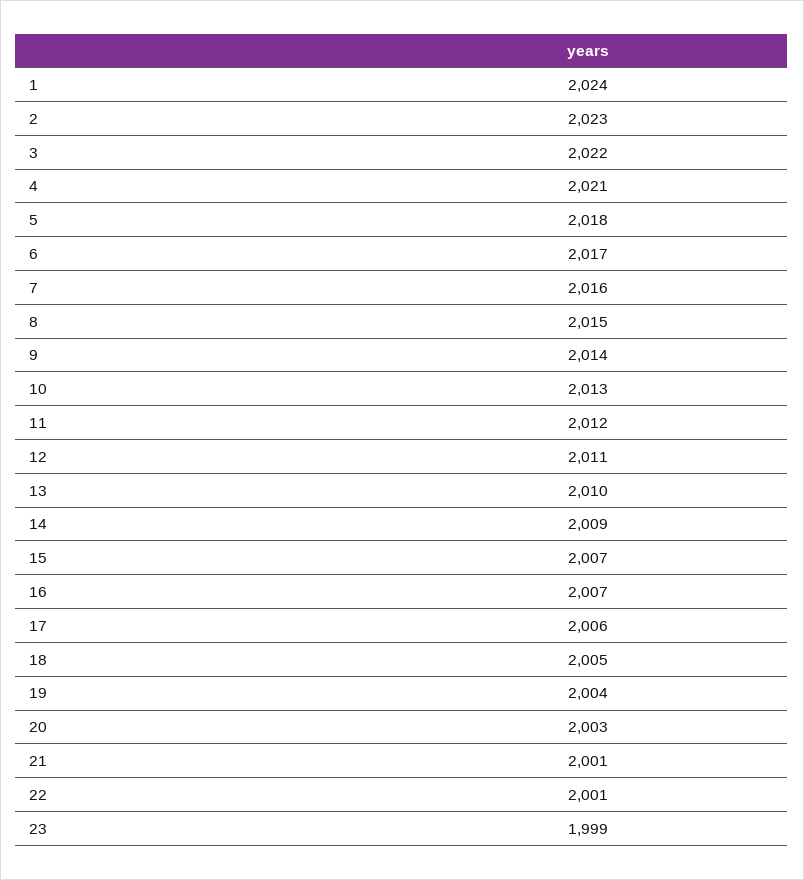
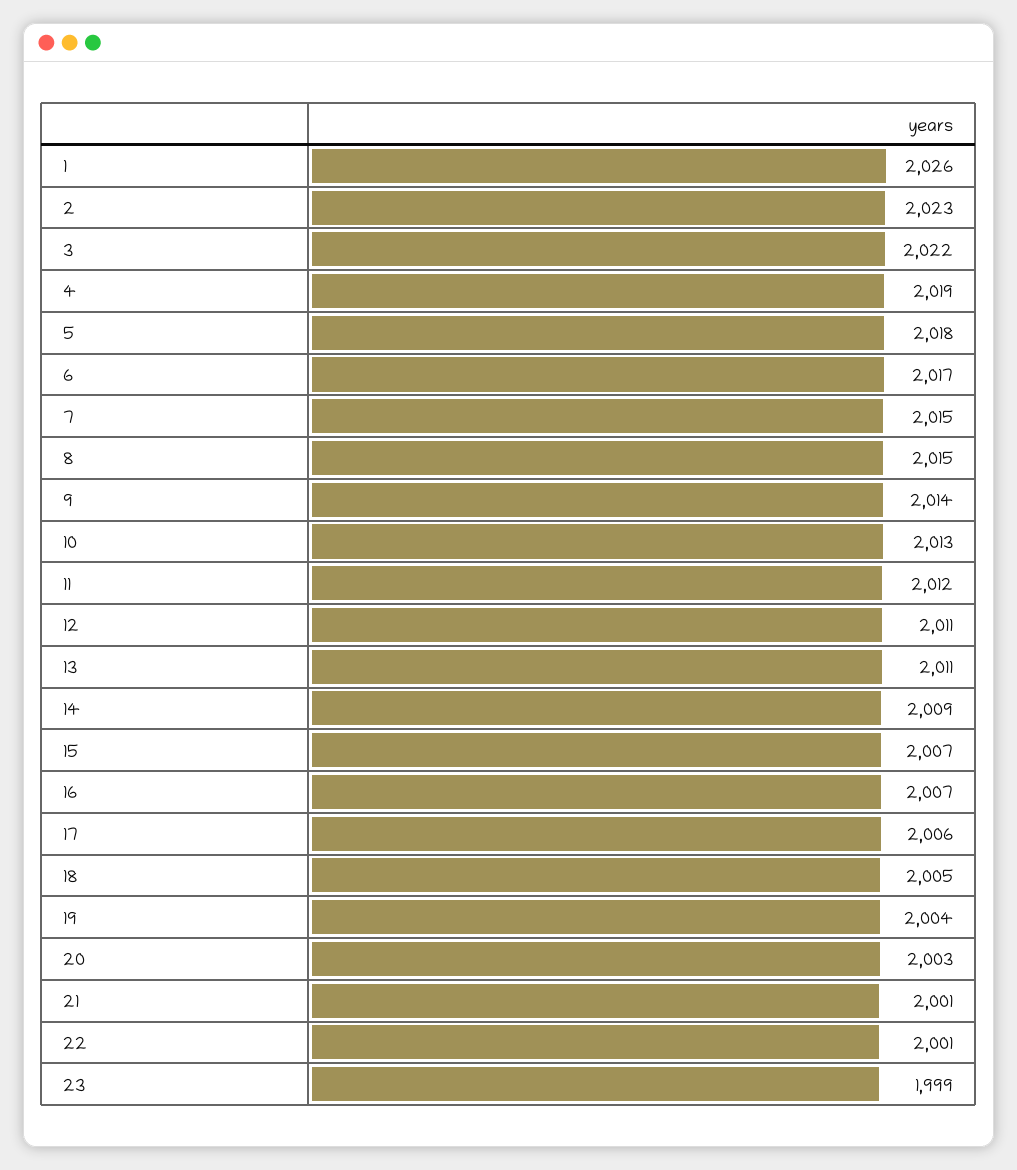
1: 2024 -> 2026
4: 2021 -> 2019
7: 2016 -> 2015
13: 2010 -> 2011

